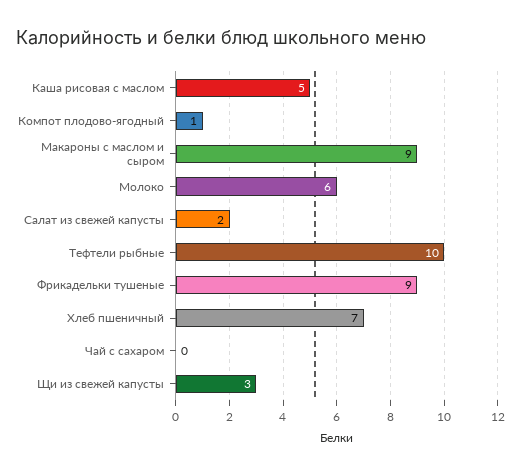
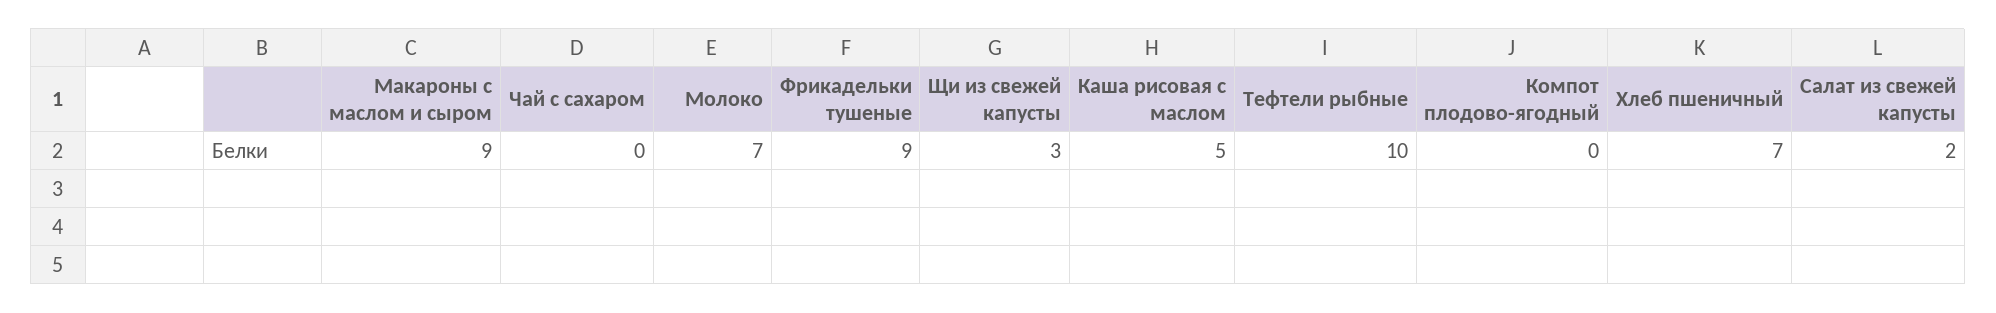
Компот плодово-ягодный: 1 -> 0
Молоко: 6 -> 7

